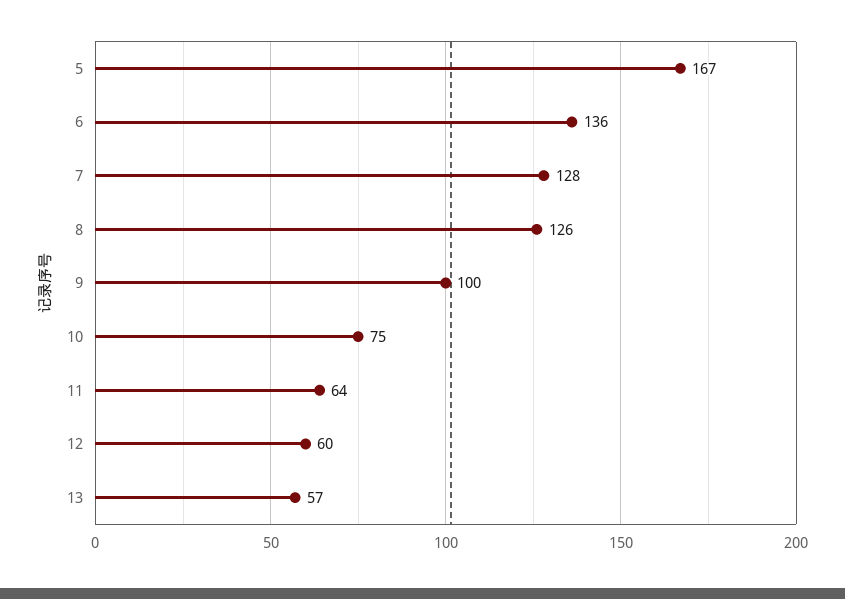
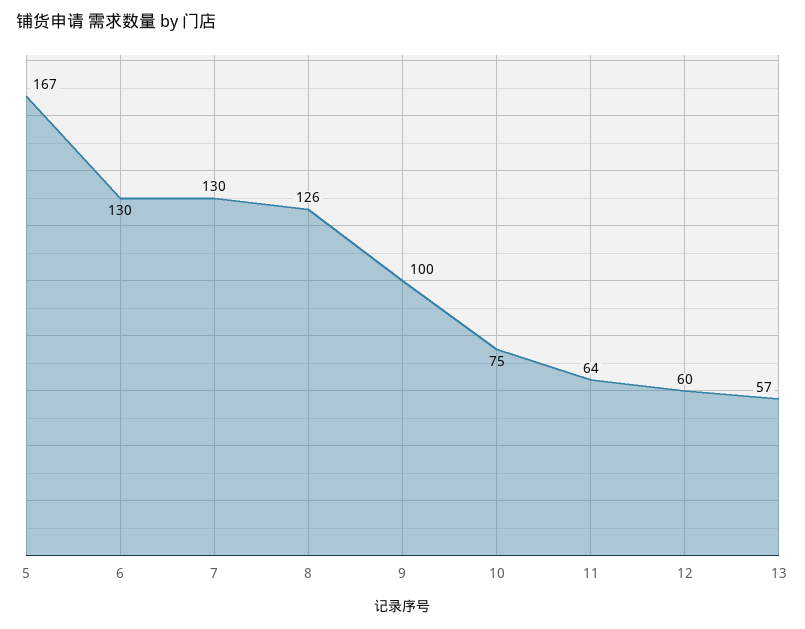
6: 136 -> 130
7: 128 -> 130

